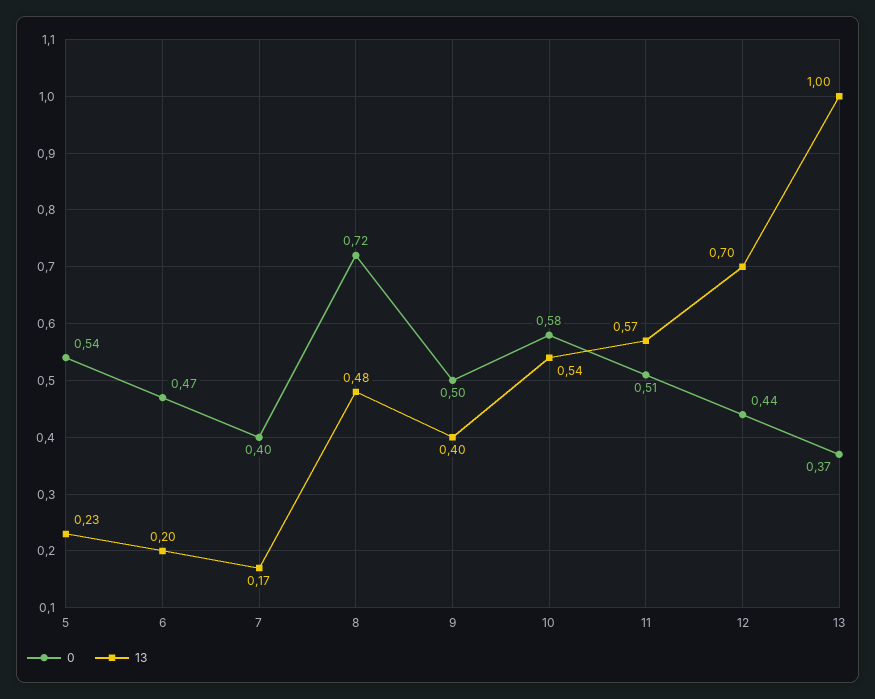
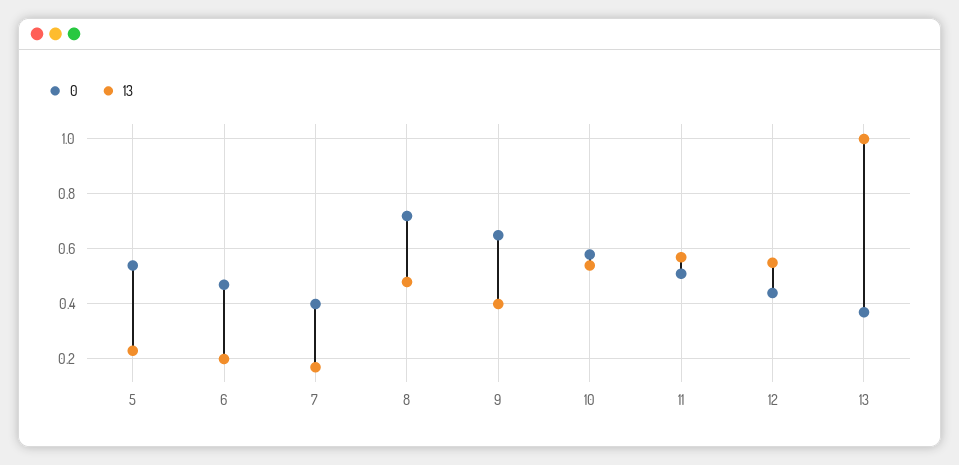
0, 9: 0.5 -> 0.65
13, 12: 0.7 -> 0.55

